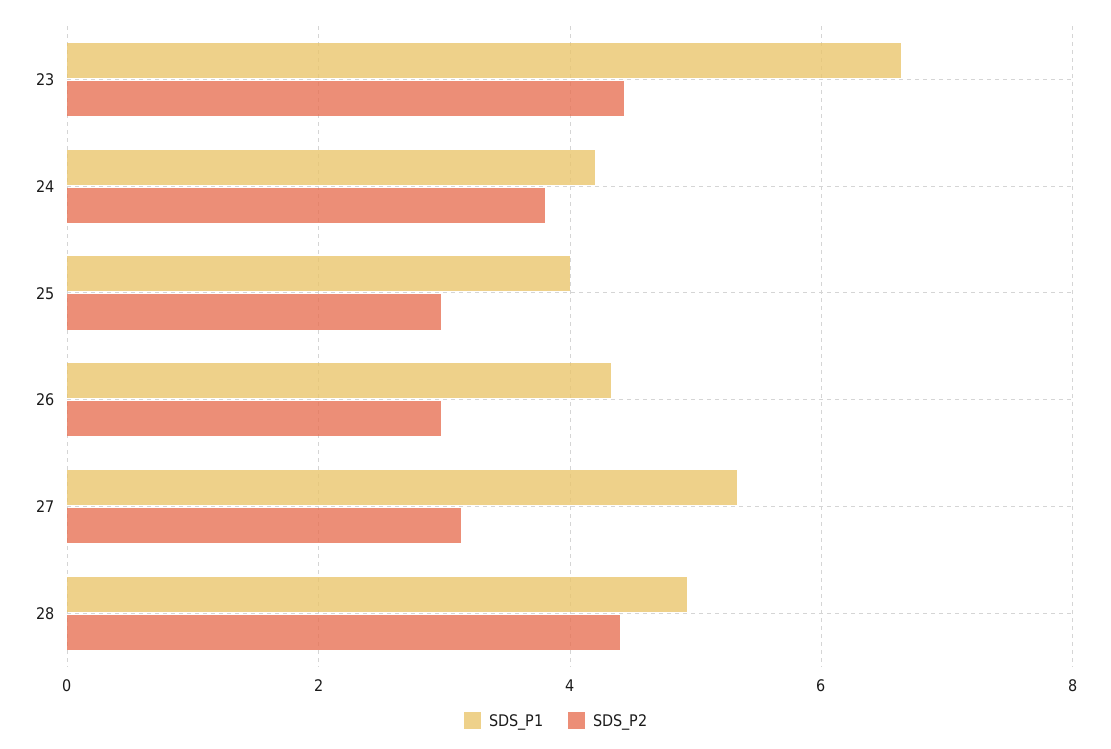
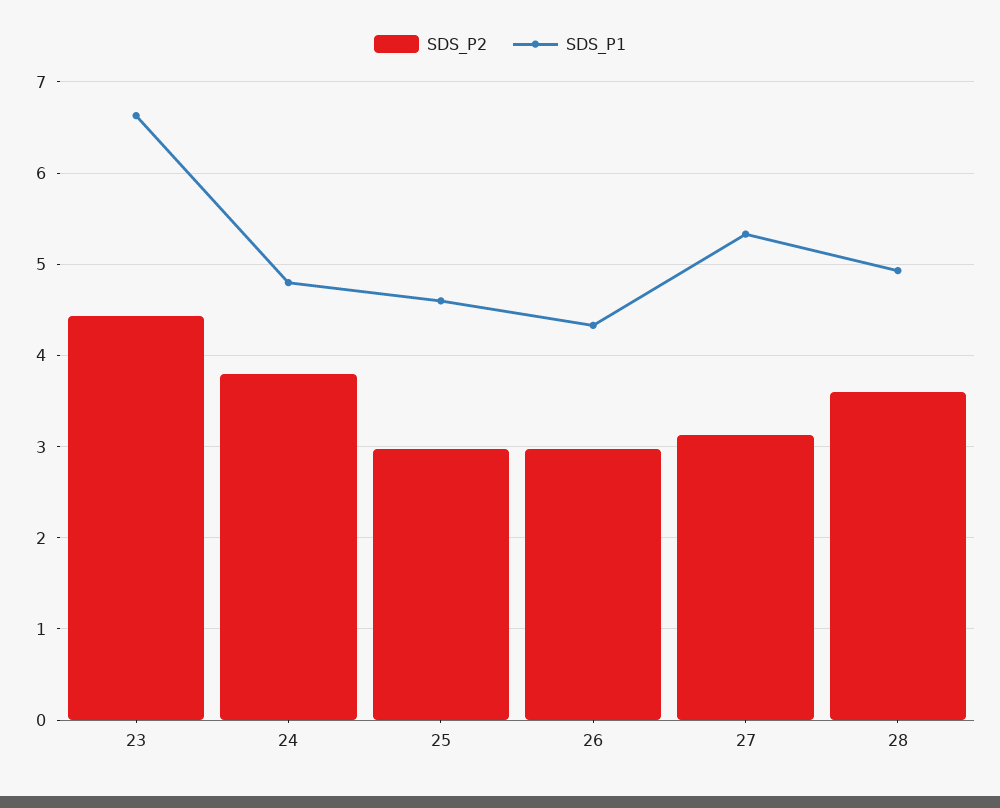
SDS_P1, 24: 4.2 -> 4.8
SDS_P1, 25: 4 -> 4.6
SDS_P2, 28: 4.4 -> 3.6

